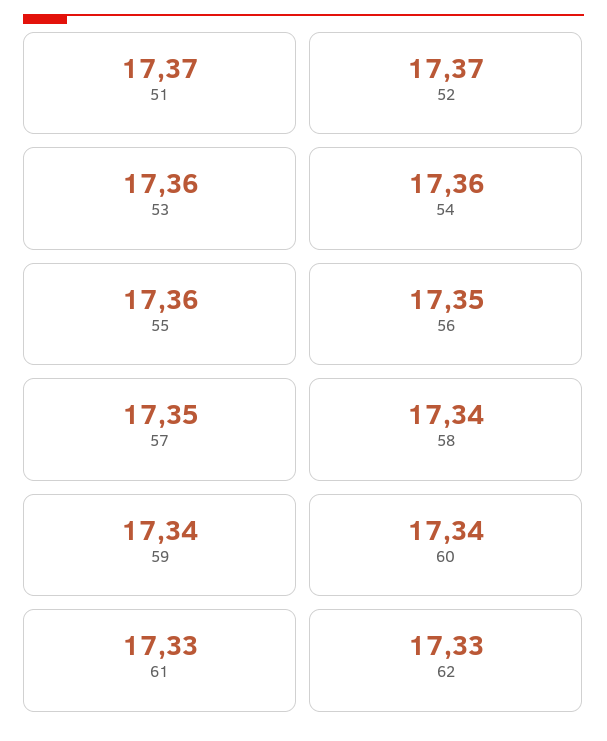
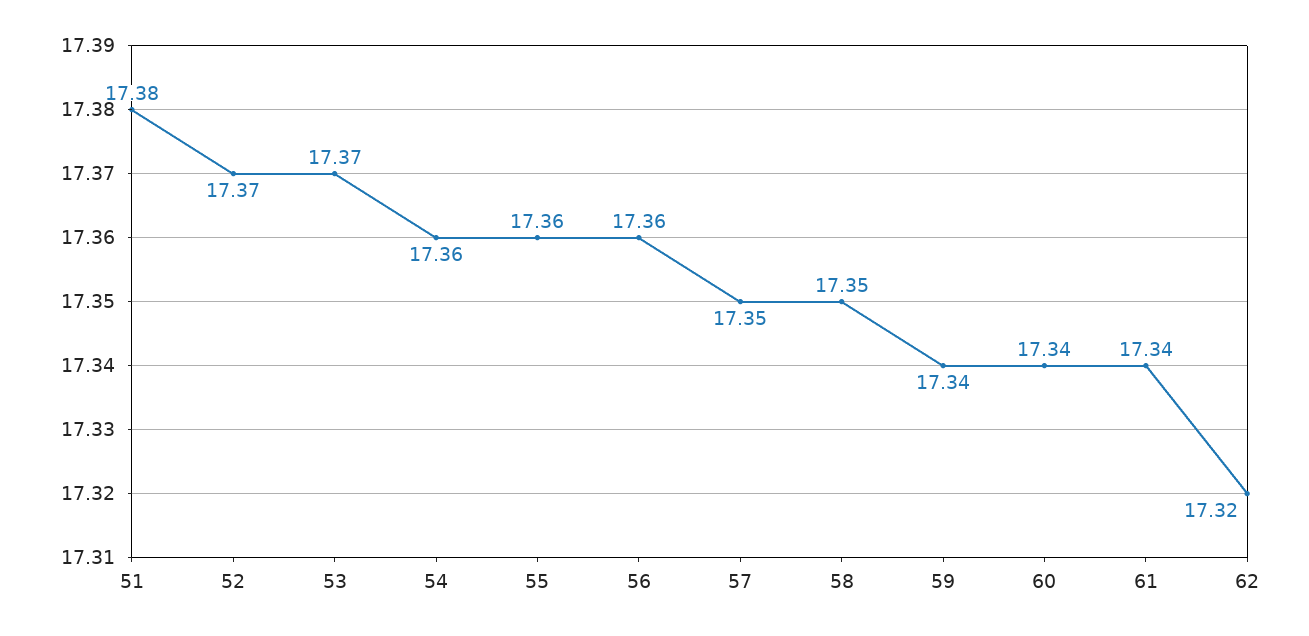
51: 17.37 -> 17.38
53: 17.36 -> 17.37
56: 17.35 -> 17.36
58: 17.34 -> 17.35
61: 17.33 -> 17.34
62: 17.33 -> 17.32

